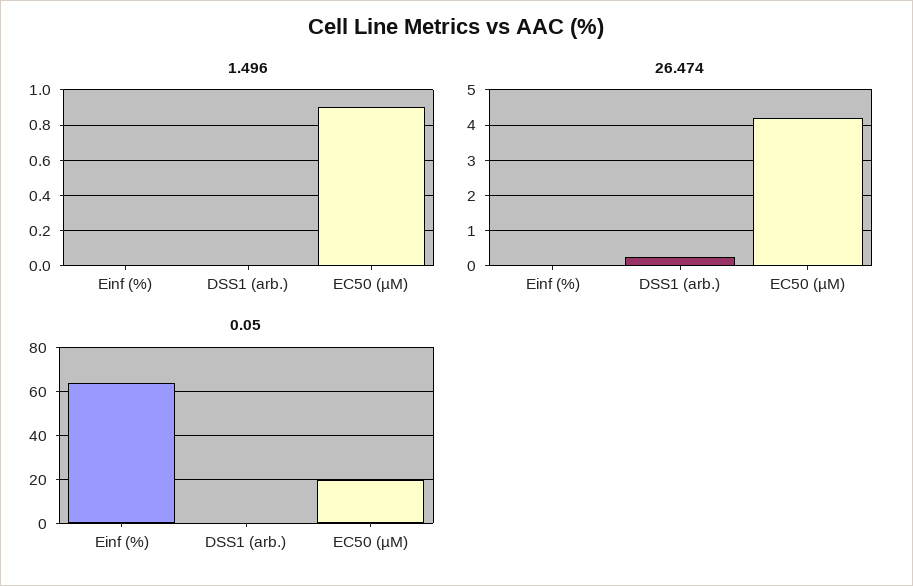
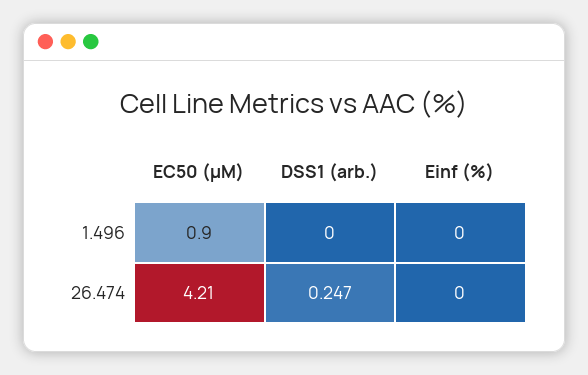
0.05, Einf (%): 65 -> none
0.05, DSS1 (arb.): 0 -> none
0.05, EC50 (µM): 20 -> none

